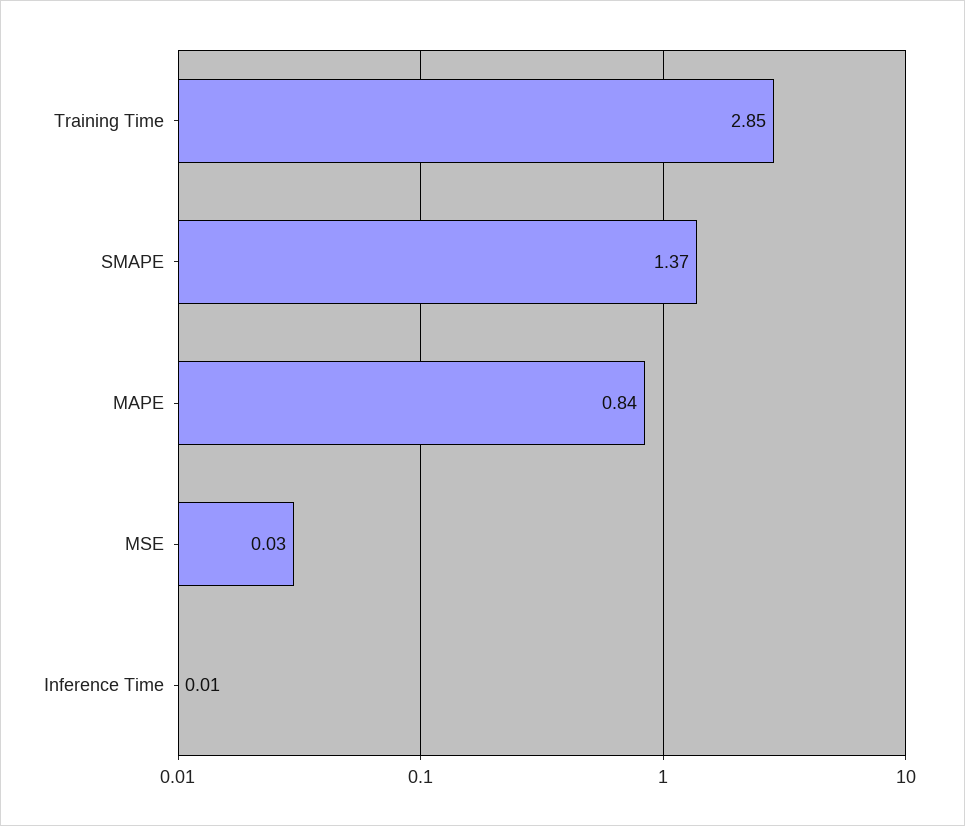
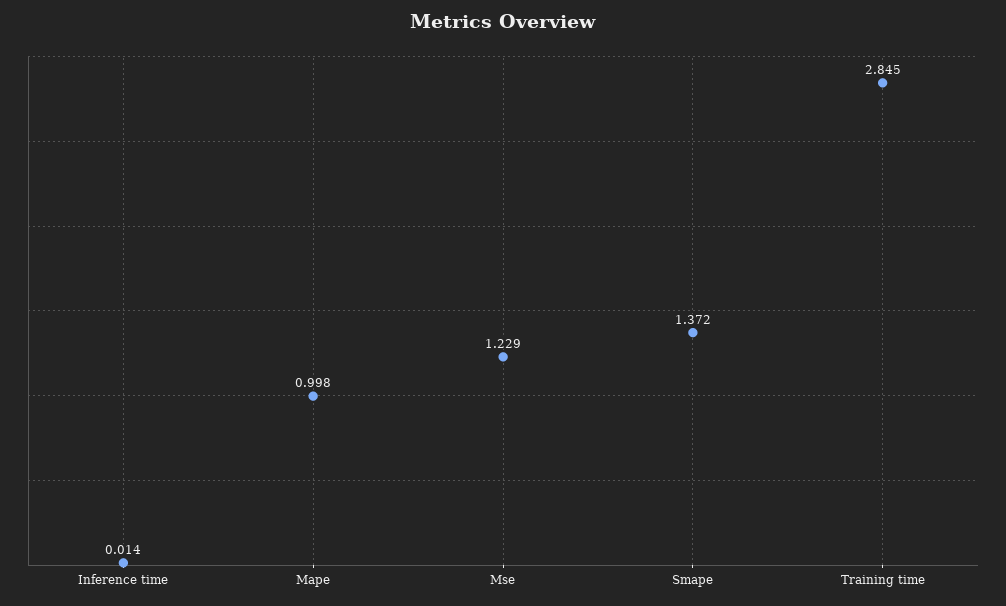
MAPE: 0.84 -> 0.998
MSE: 0.03 -> 1.229

